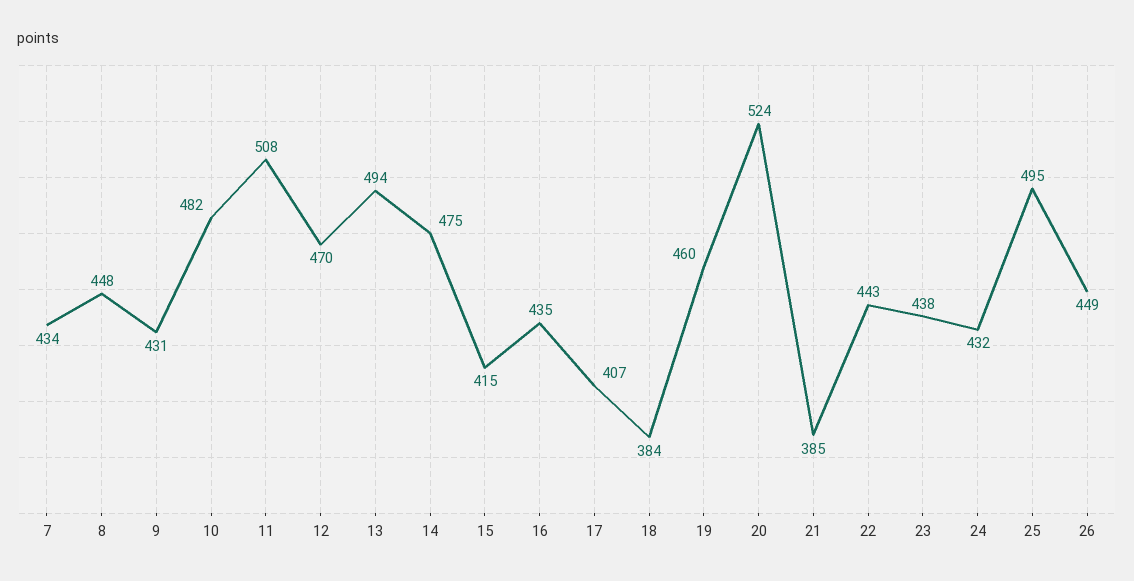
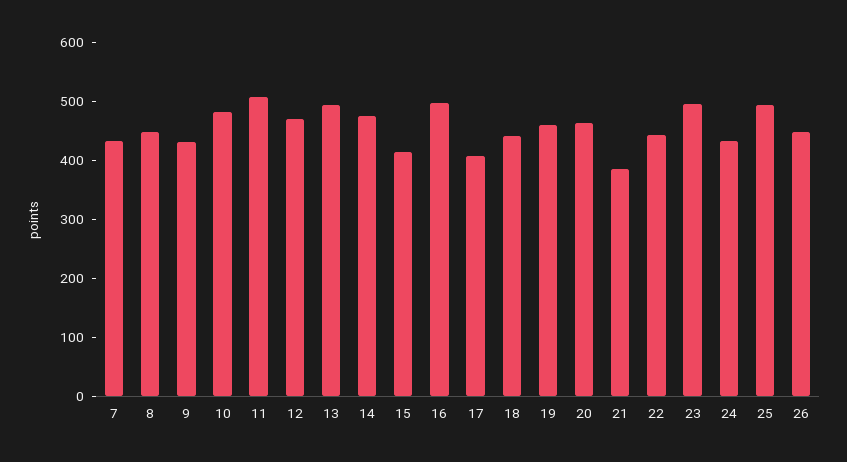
16: 435 -> 500
18: 384 -> 440
20: 524 -> 460
23: 438 -> 500

